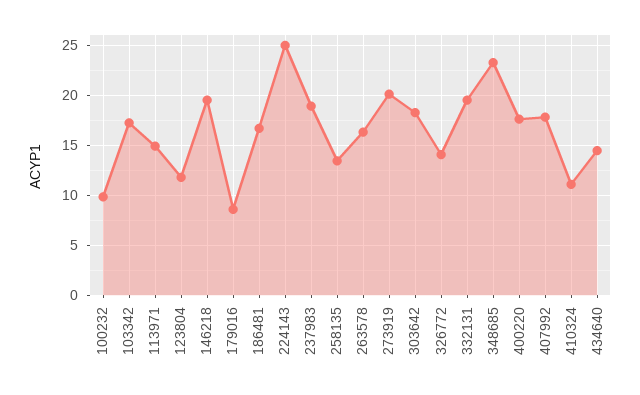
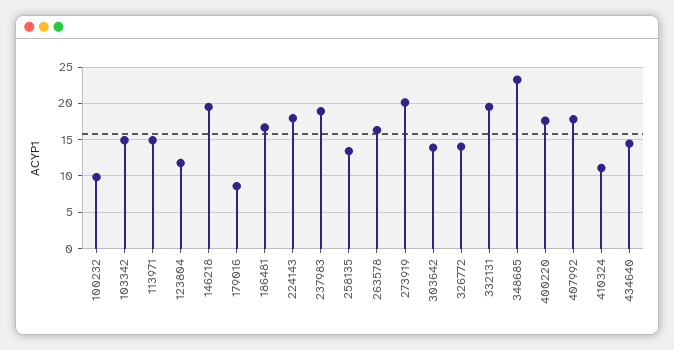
103342: 17 -> 15
224143: 25 -> 18
303642: 18 -> 14

